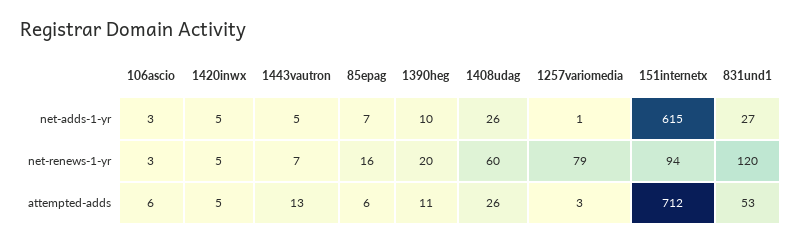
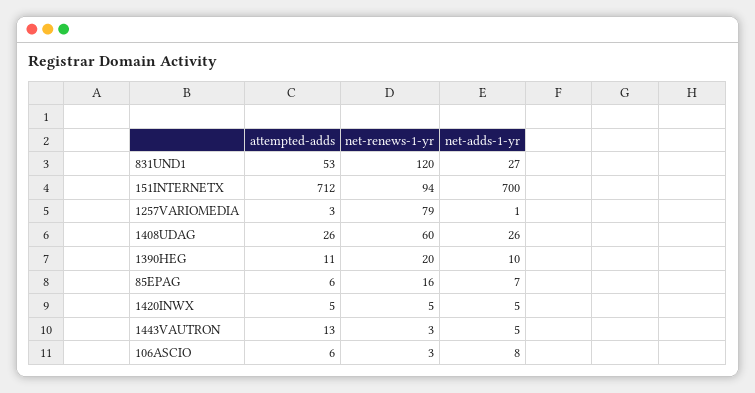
106ascio, net-adds-1-yr: 3 -> 8
151internetx, net-adds-1-yr: 615 -> 700
1443vautron, net-renews-1-yr: 7 -> 3

